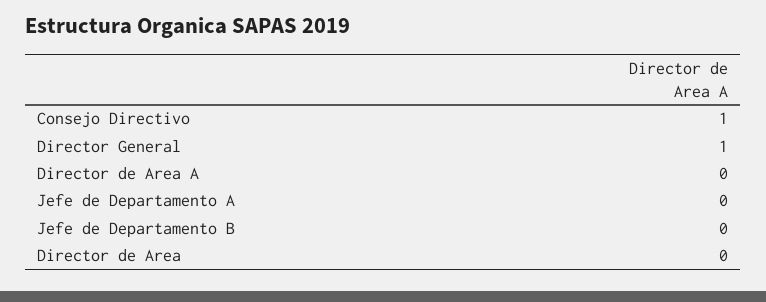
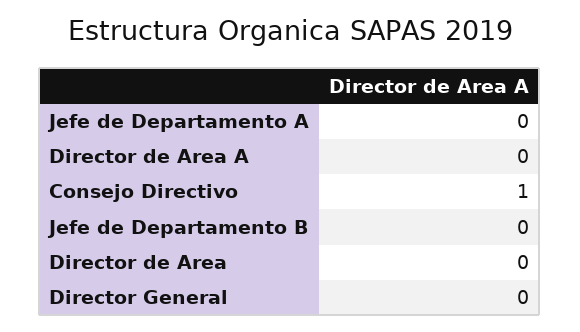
Director General: 1 -> 0

